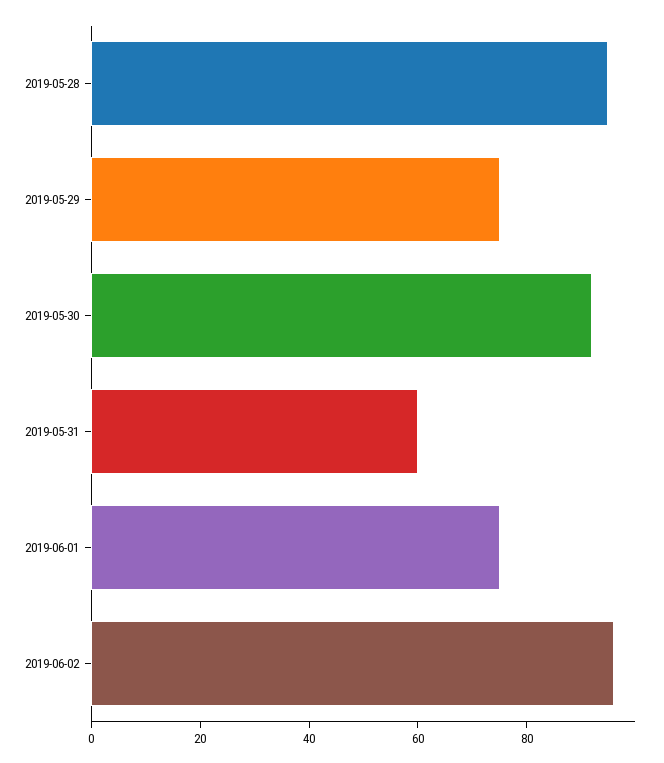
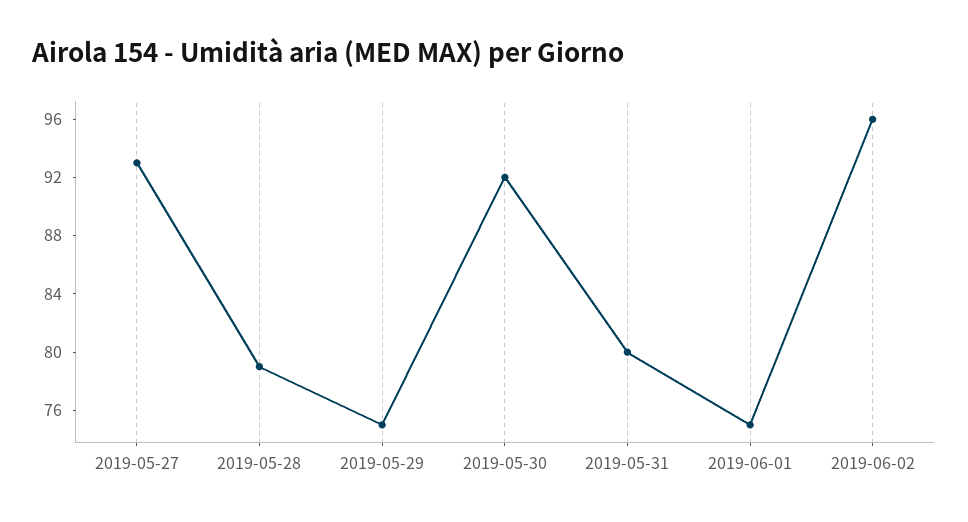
2019-05-28: 95 -> 79
2019-05-31: 60 -> 80
2019-05-27: none -> 93

